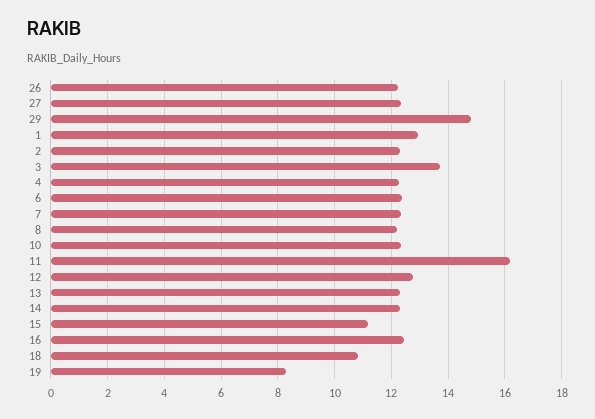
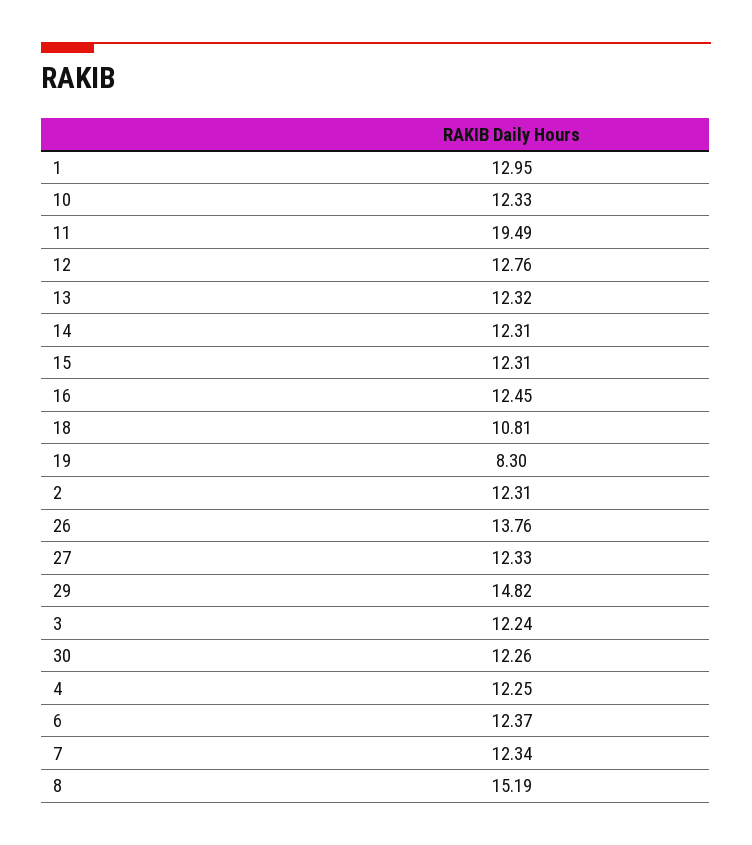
26: 12.25 -> 13.76
3: 13.75 -> 12.24
8: 12.25 -> 15.19
11: 16.25 -> 19.49
15: 11.25 -> 12.31
30: none -> 12.26

